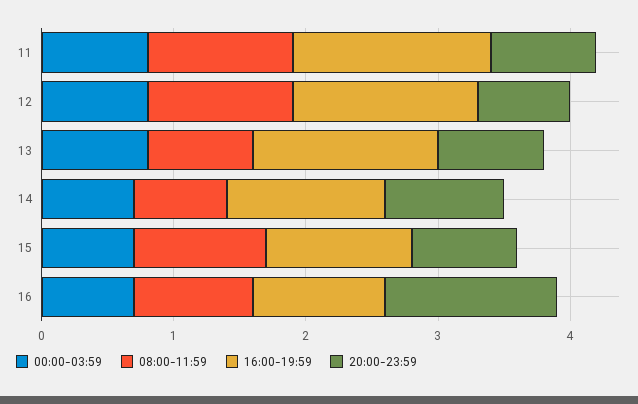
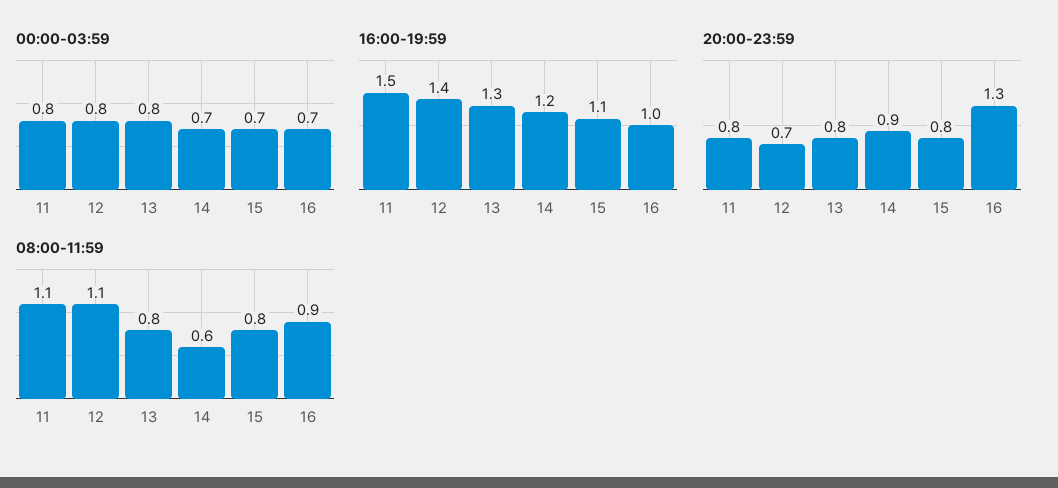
16:00-19:59, 13: 1.4 -> 1.3
08:00-11:59, 14: 0.7 -> 0.6
08:00-11:59, 15: 1 -> 0.8

